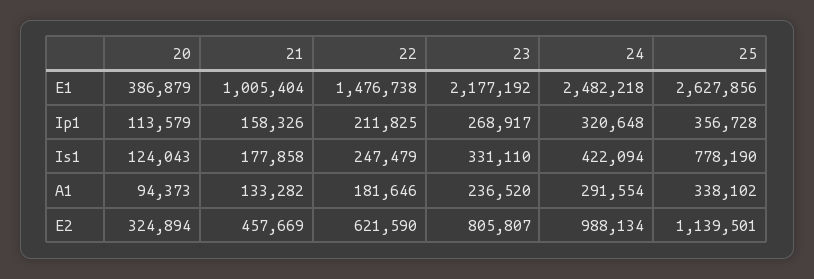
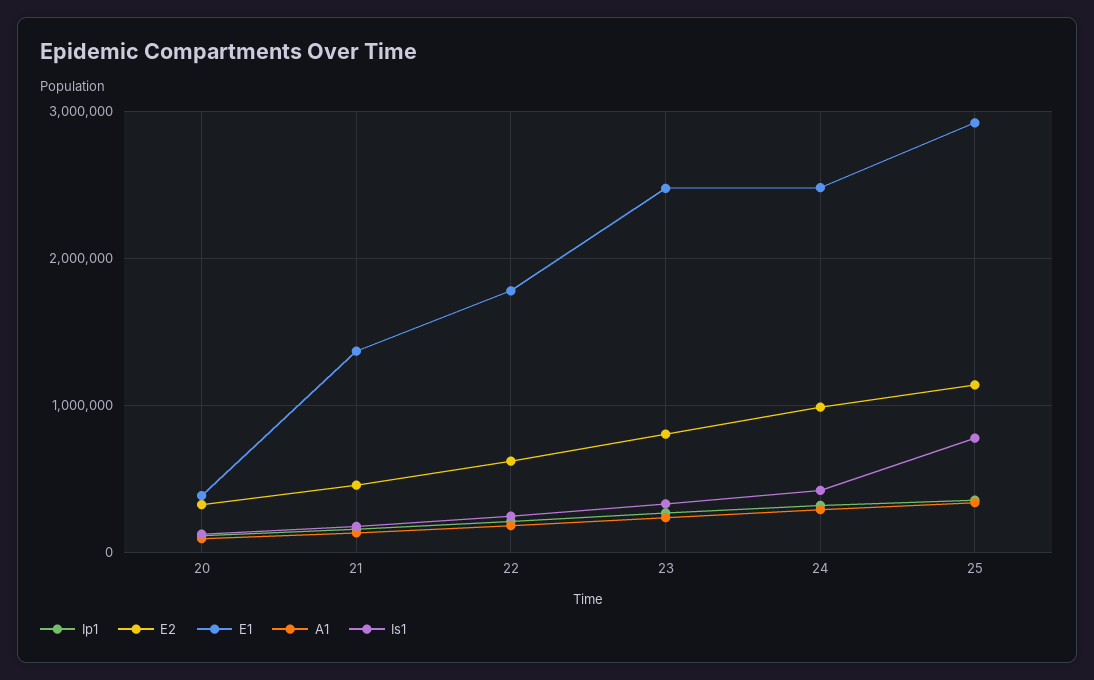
E1, 21: 1005404 -> 1400000
E1, 22: 1476738 -> 1800000
E1, 23: 2177192 -> 2500000
E1, 25: 2627856 -> 2900000

